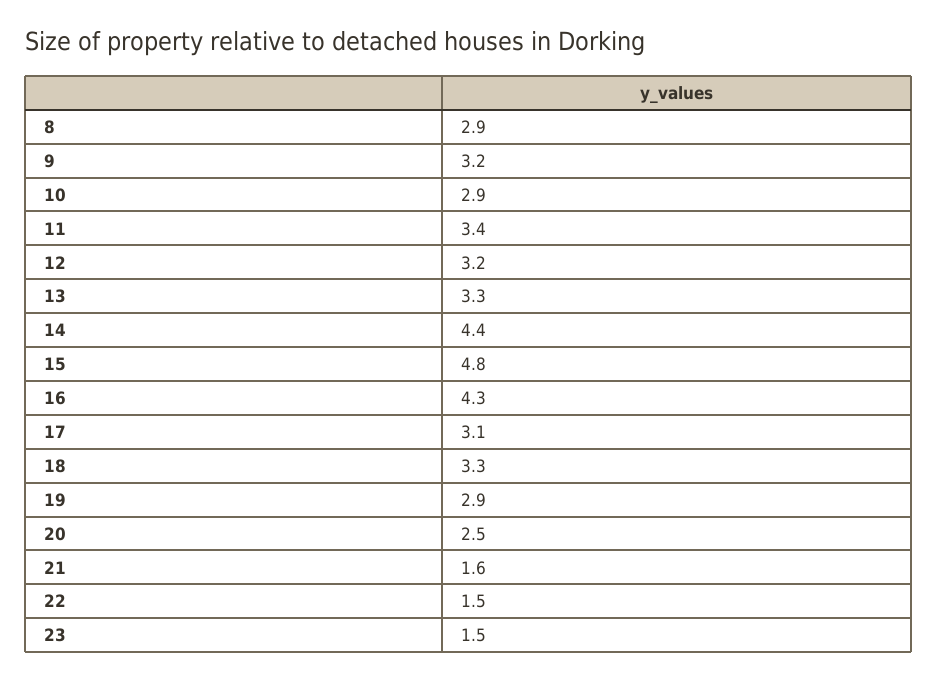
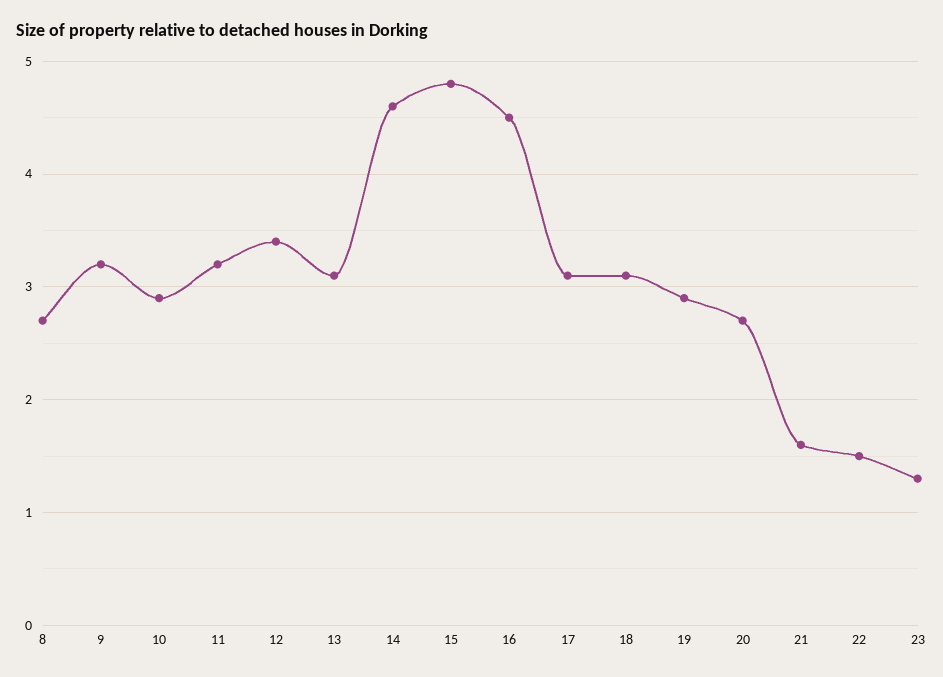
8: 2.9 -> 2.7
11: 3.4 -> 3.2
12: 3.2 -> 3.4
13: 3.3 -> 3.1
14: 4.4 -> 4.6
16: 4.3 -> 4.5
18: 3.3 -> 3.1
20: 2.5 -> 2.7
23: 1.5 -> 1.3

